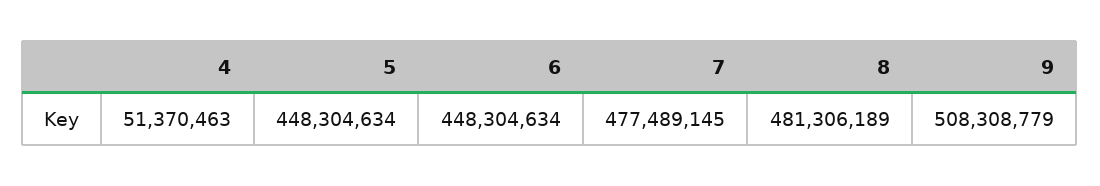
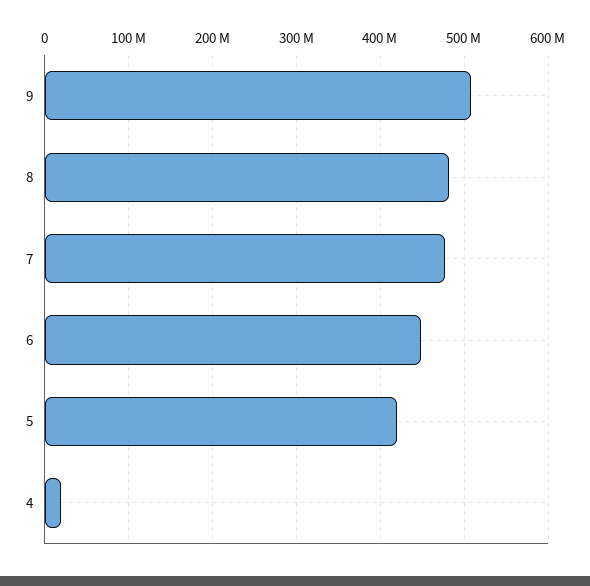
4: 51370463 -> 20000000
5: 448304634 -> 420000000

